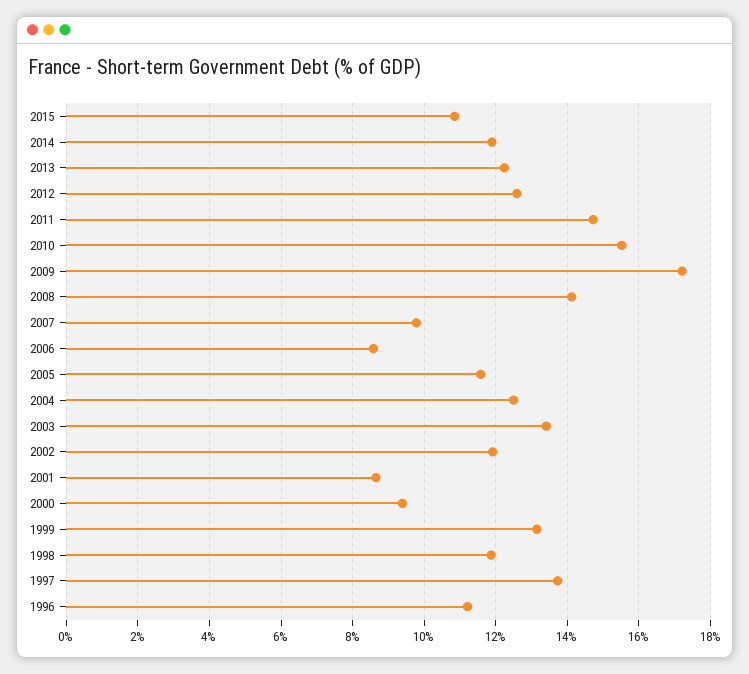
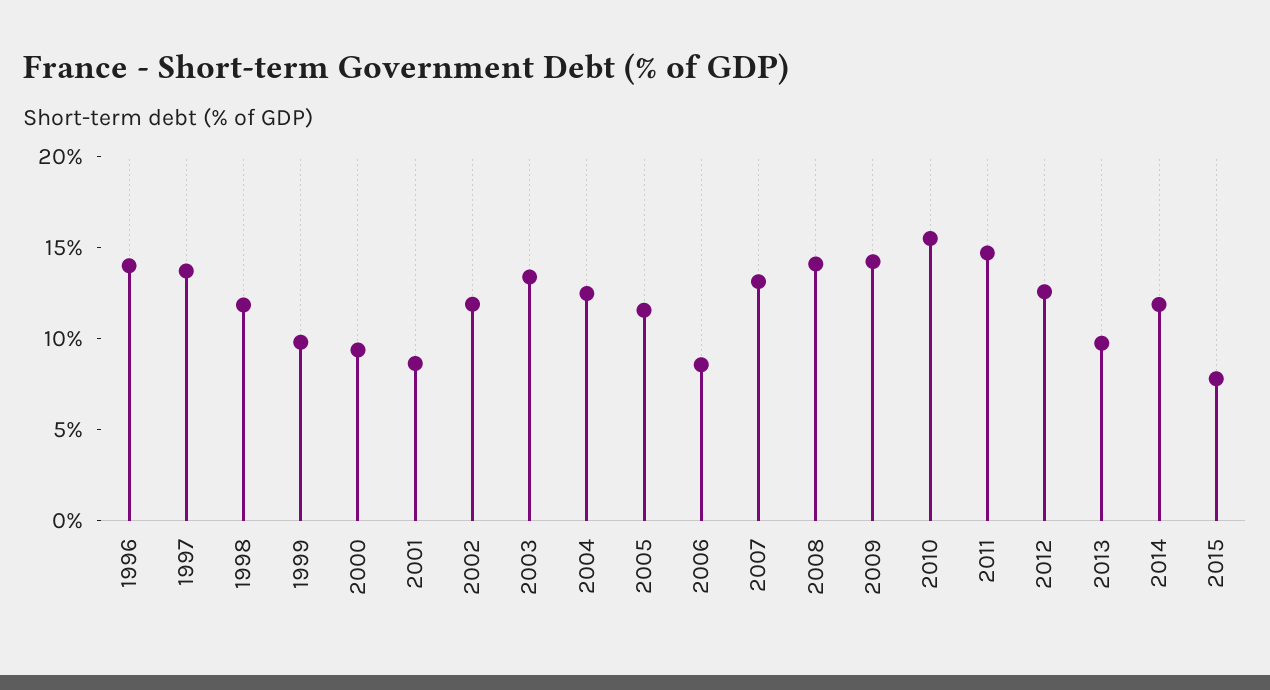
2015: 10.8 -> 8
2013: 12.2 -> 10
2009: 17.2 -> 14
2007: 9.8 -> 13
1999: 13.2 -> 10
1996: 11.2 -> 14

